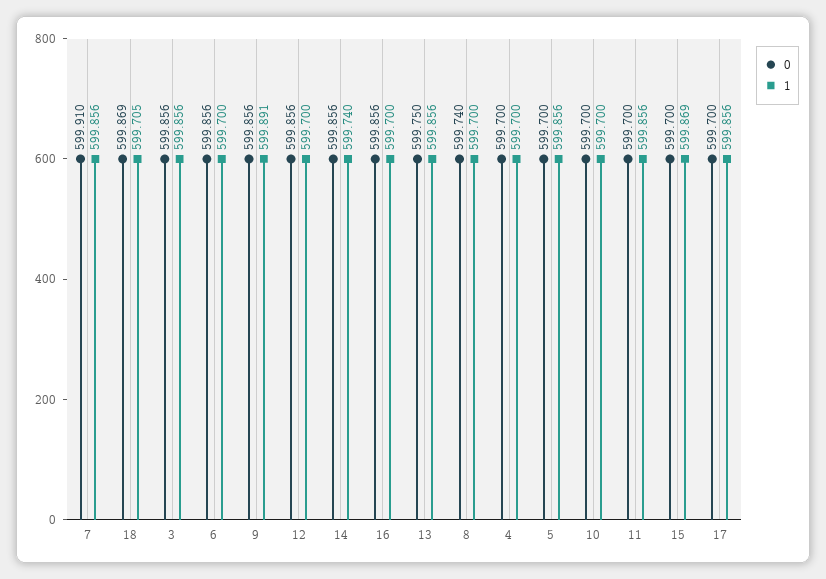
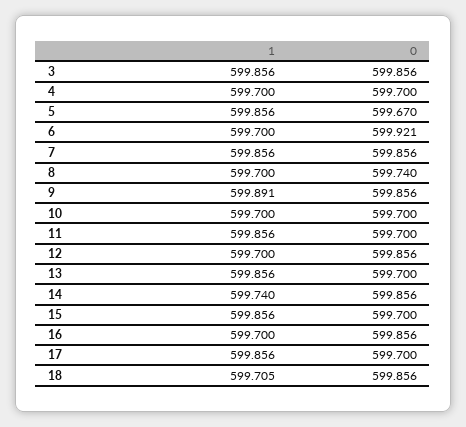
0, 7: 599.91 -> 599.856
0, 18: 599.869 -> 599.856
0, 6: 599.856 -> 599.921
0, 13: 599.75 -> 599.7
0, 5: 599.7 -> 599.67
1, 15: 599.869 -> 599.856

